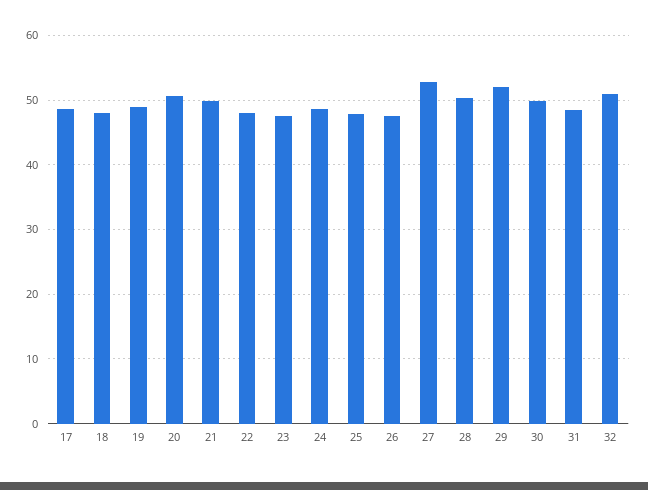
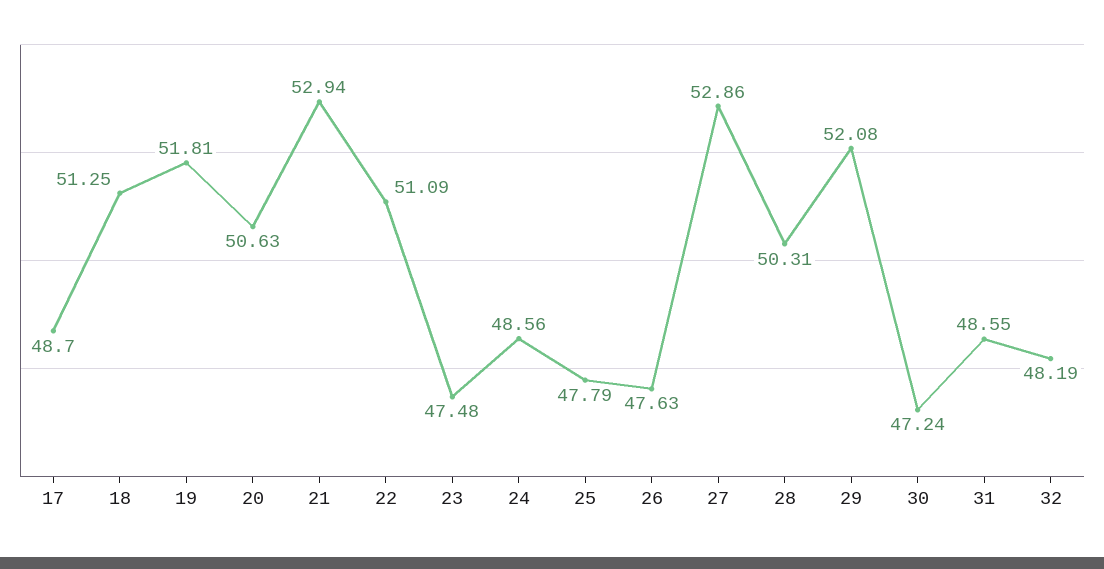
18: 48 -> 51.25
19: 49 -> 51.81
21: 50 -> 52.94
22: 48 -> 51.09
30: 50 -> 47.24
32: 51 -> 48.19

